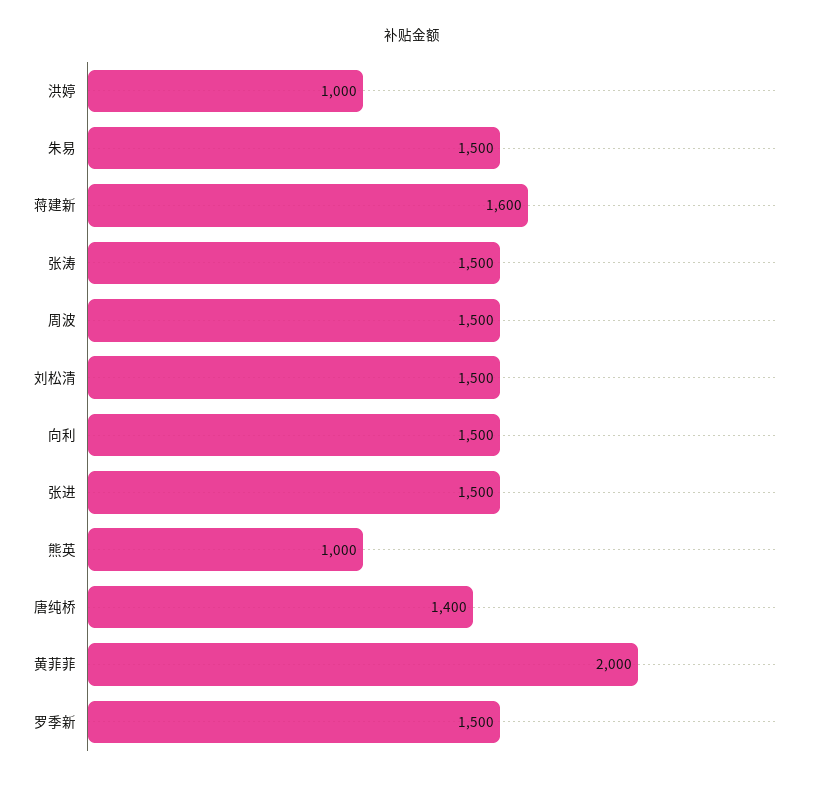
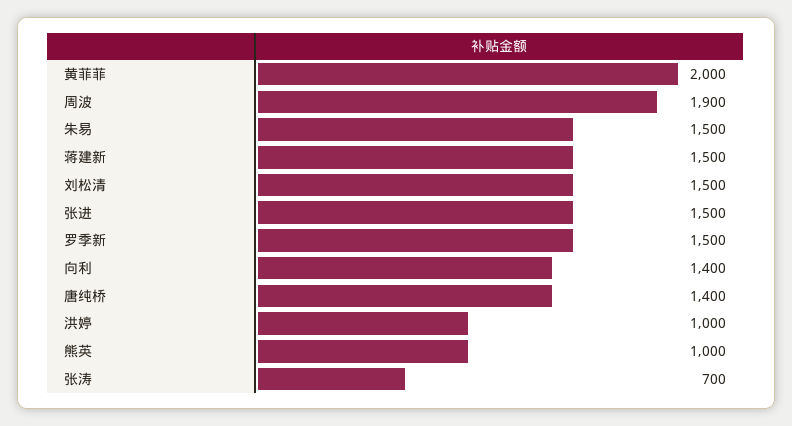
蒋建新: 1600 -> 1500
张涛: 1500 -> 700
周波: 1500 -> 1900
向利: 1500 -> 1400

